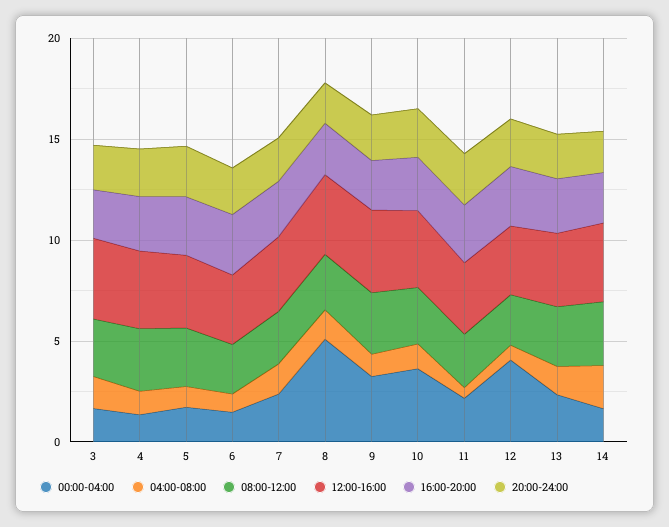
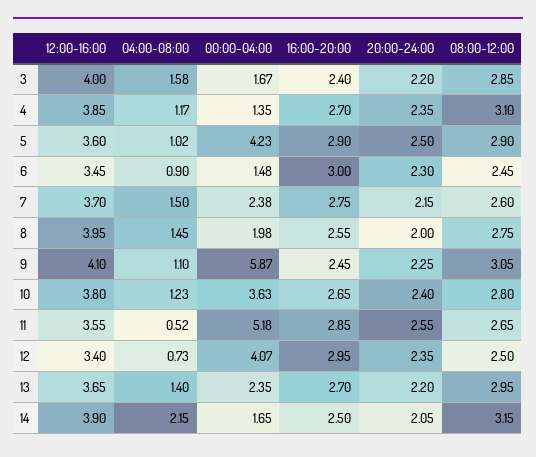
00:00-04:00, 5: 2 -> 4.23
00:00-04:00, 8: 5 -> 1.98
00:00-04:00, 9: 3 -> 5.87
00:00-04:00, 11: 2 -> 5.18

